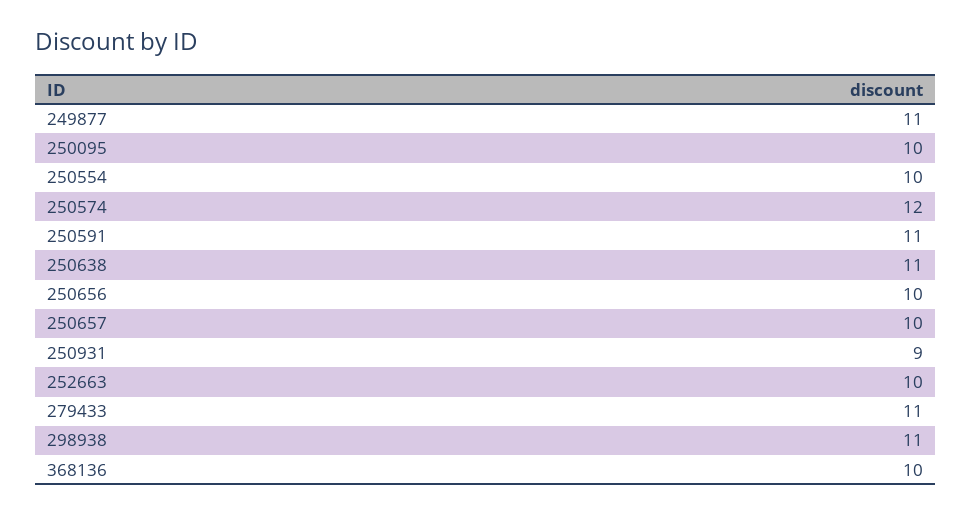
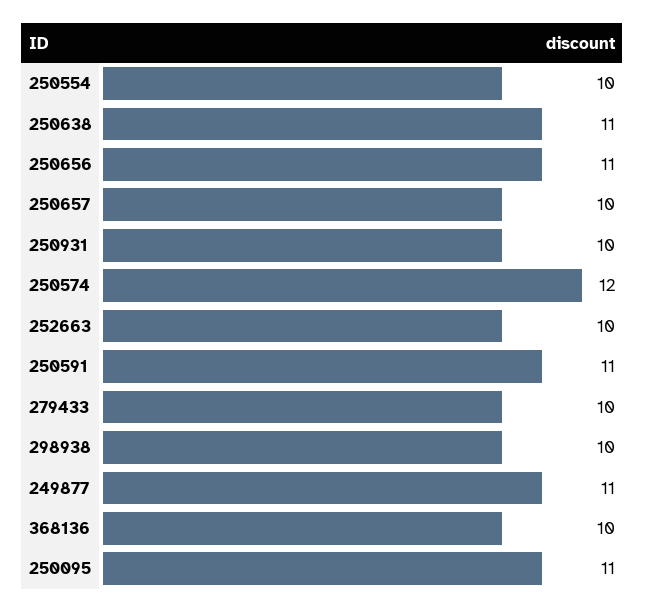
250095: 10 -> 11
250656: 10 -> 11
250931: 9 -> 10
279433: 11 -> 10
298938: 11 -> 10

